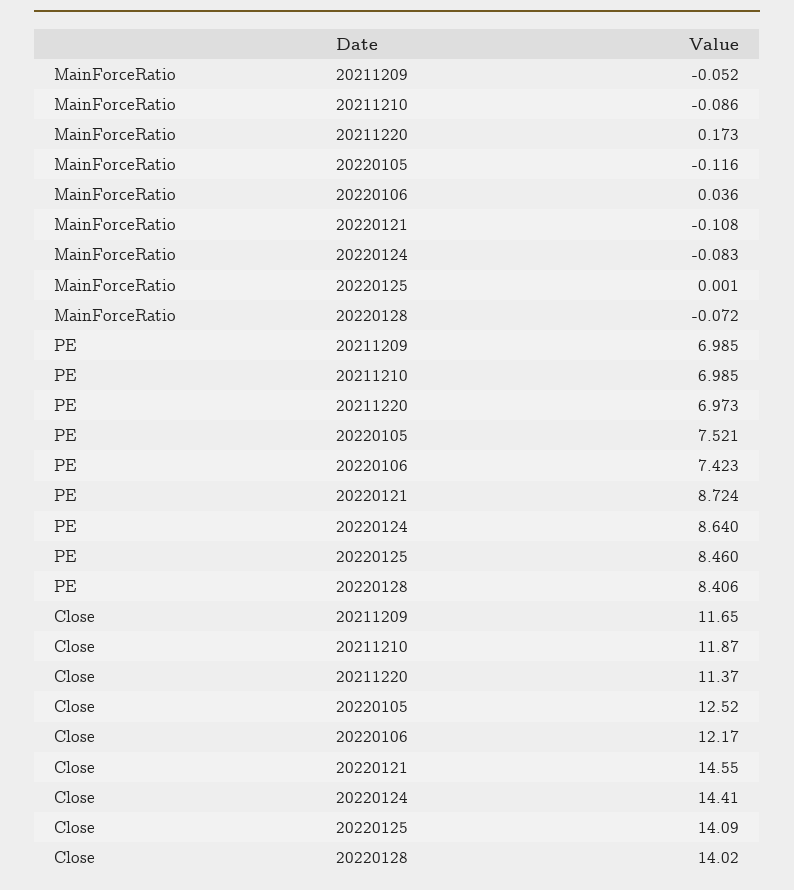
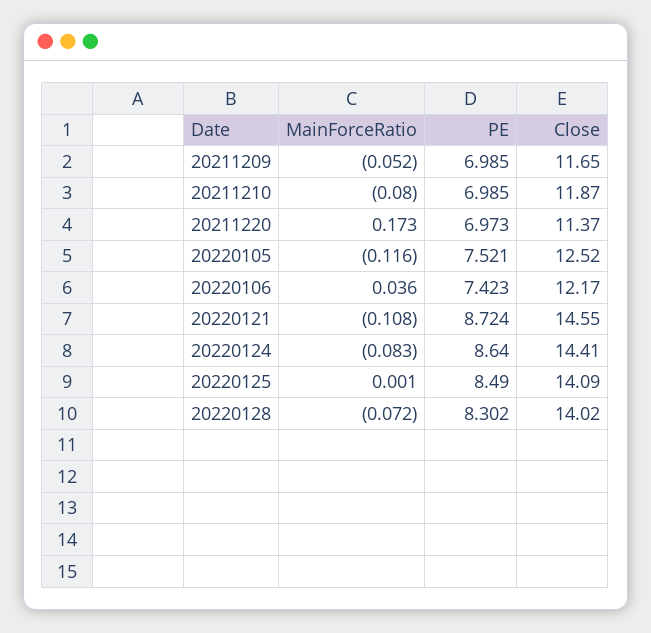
MainForceRatio, 20211210: -0.086 -> -0.08
PE, 20220125: 8.46 -> 8.49
PE, 20220128: 8.406 -> 8.302

